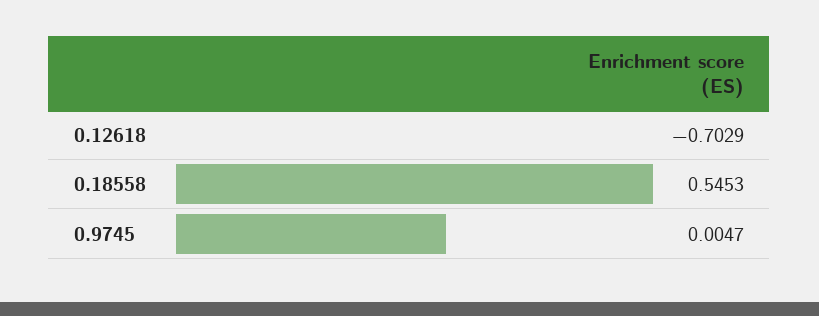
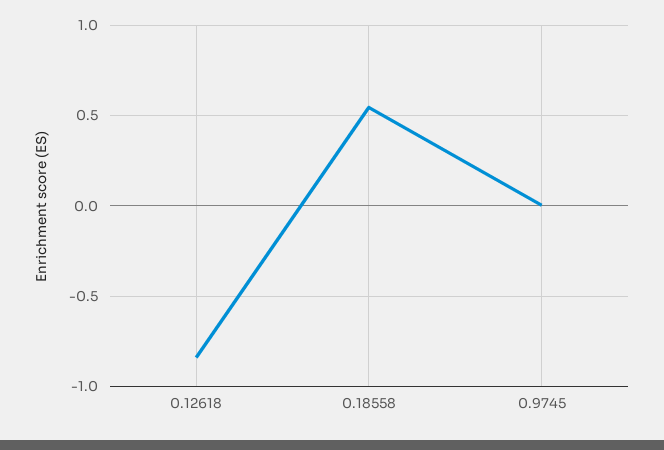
0.12618: -0.7029 -> -0.85

